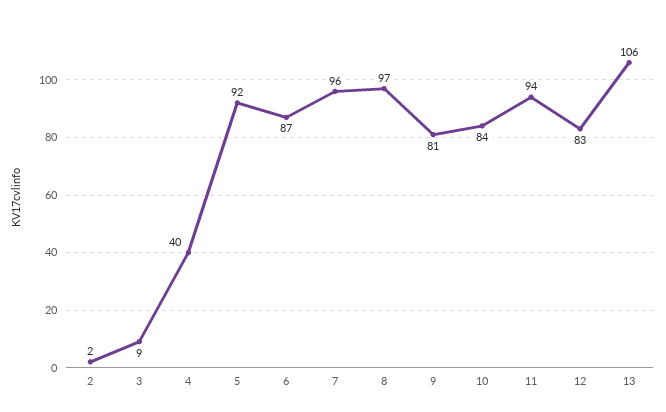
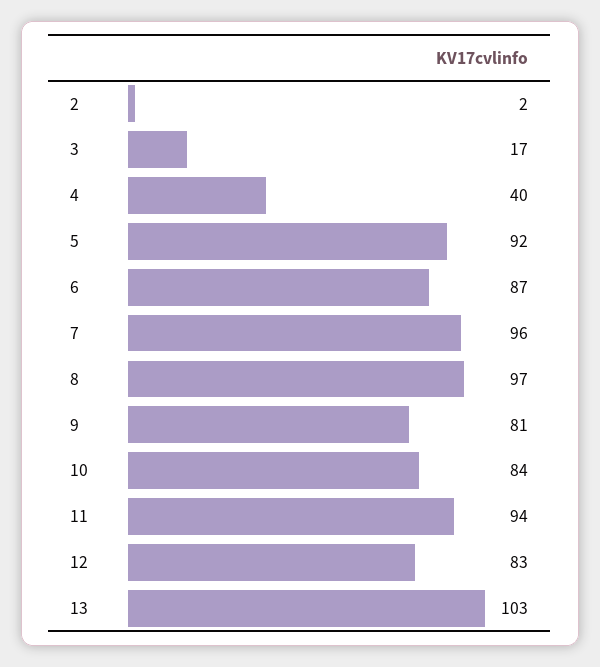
3: 9 -> 17
13: 106 -> 103

